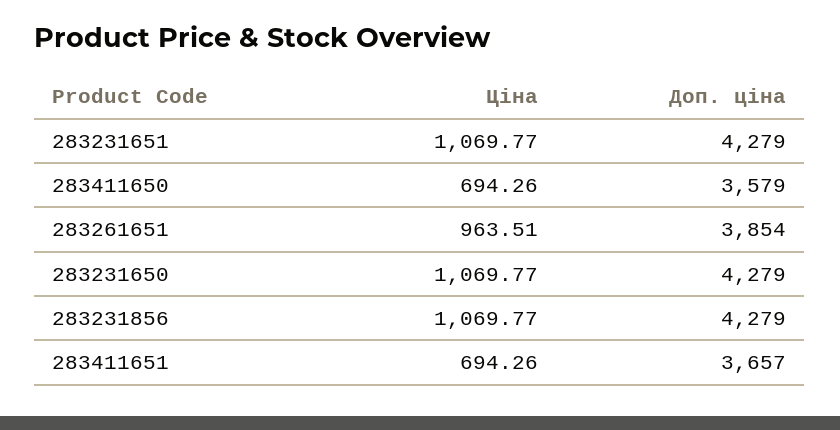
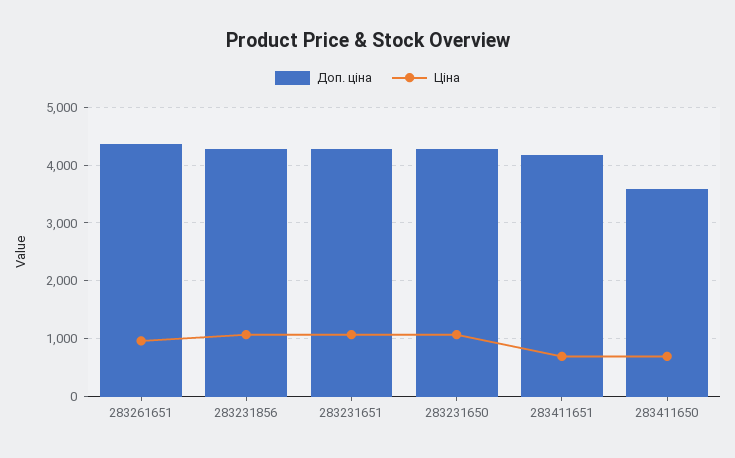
Доп. ціна, 283261651: 3854 -> 4400
Доп. ціна, 283411651: 3657 -> 4200

